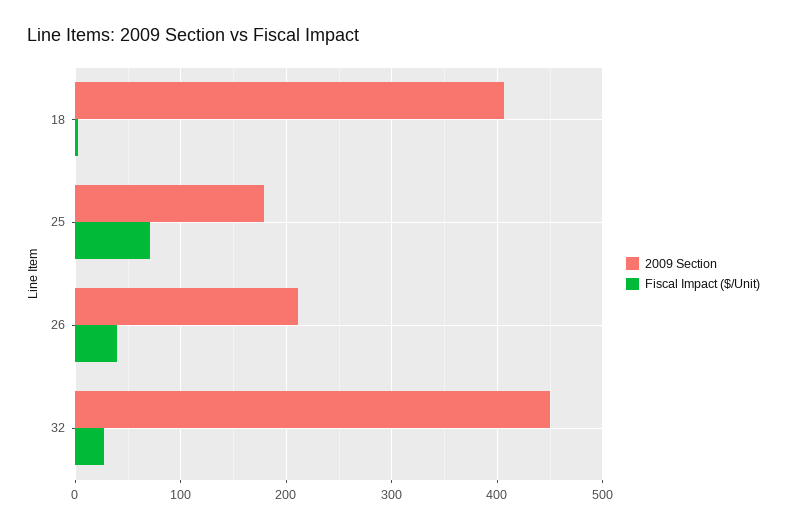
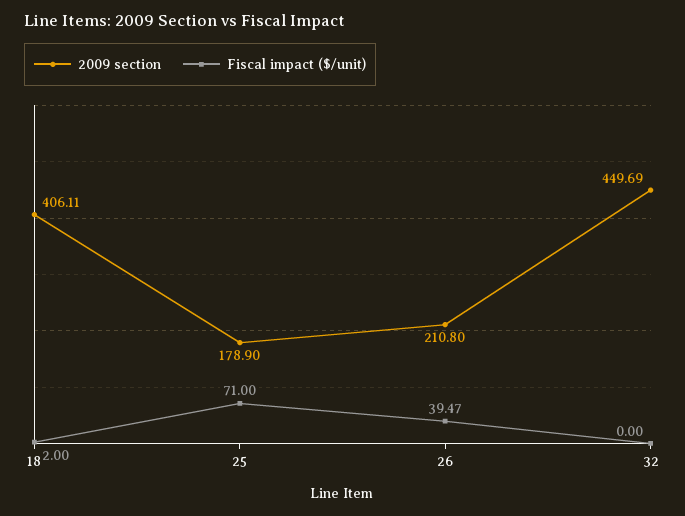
Fiscal Impact ($/Unit), 32: 30 -> 0

